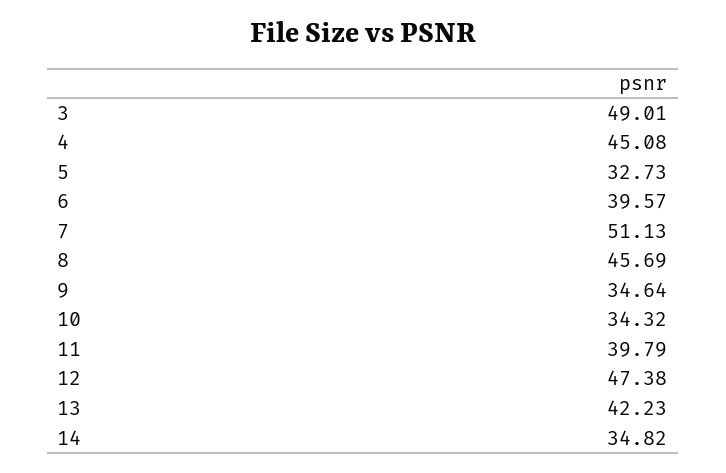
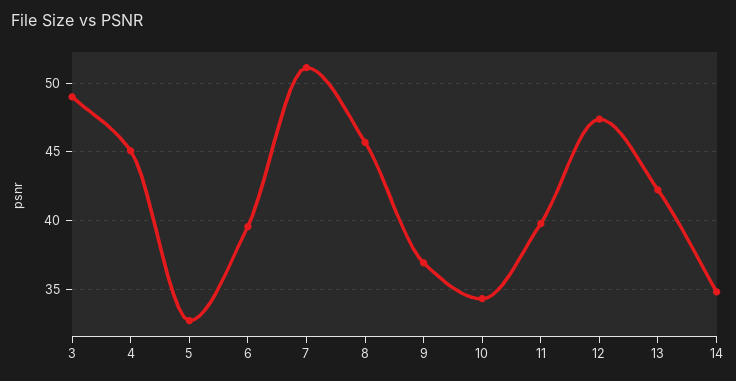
9: 34.64 -> 37

